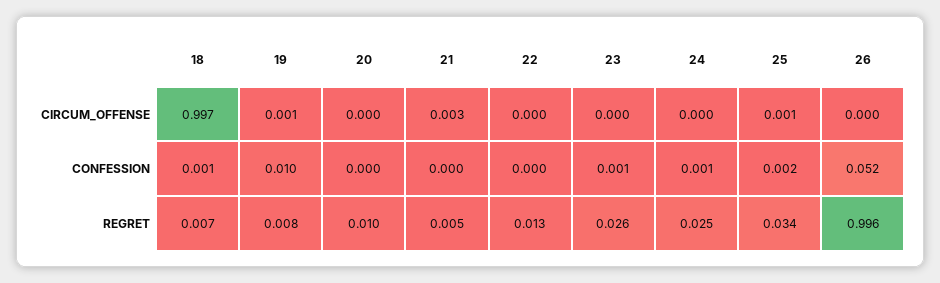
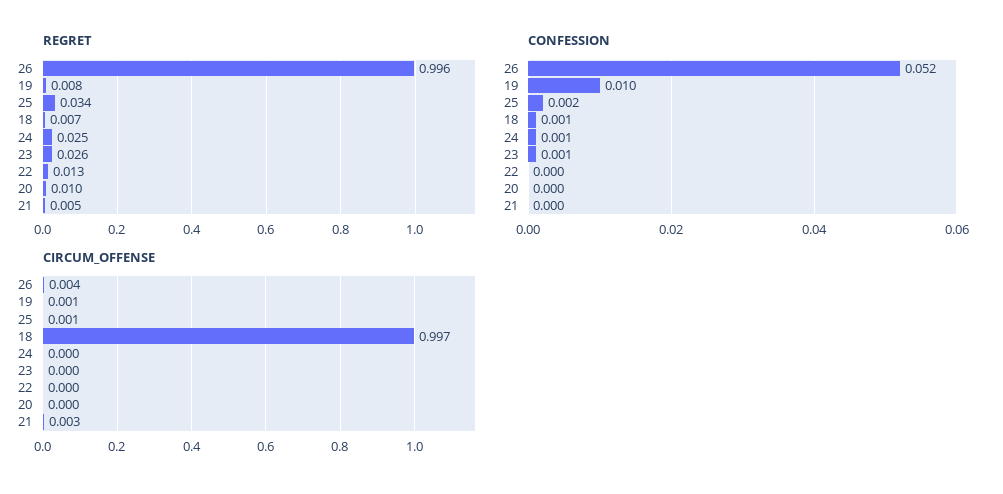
CIRCUM_OFFENSE, 26: 0 -> 0.004

